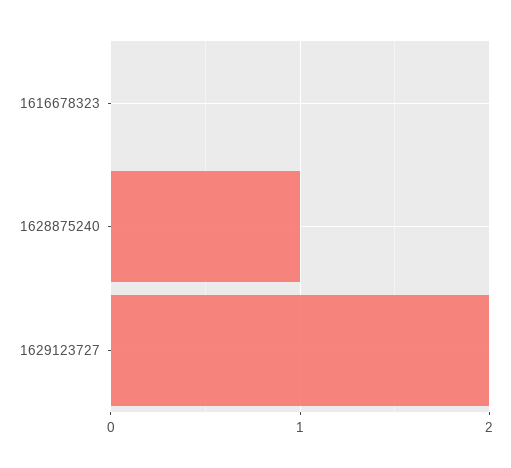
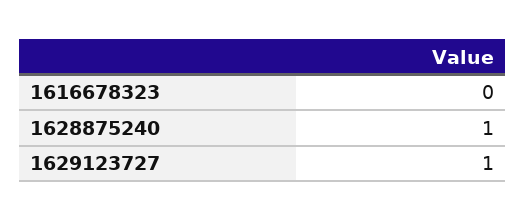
1629123727: 2 -> 1

